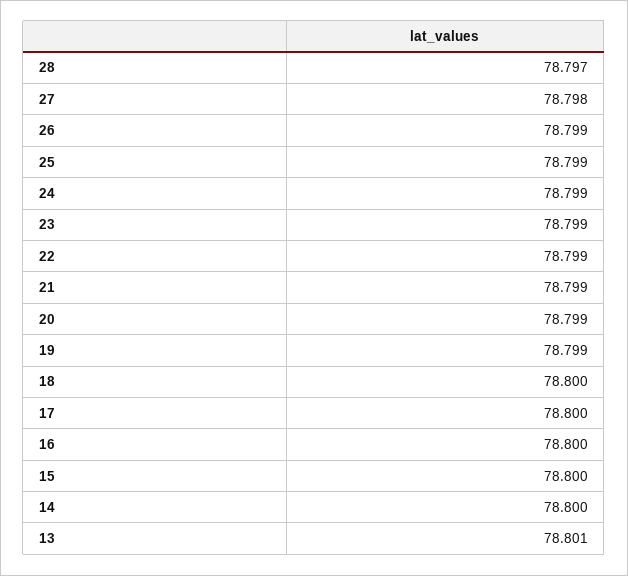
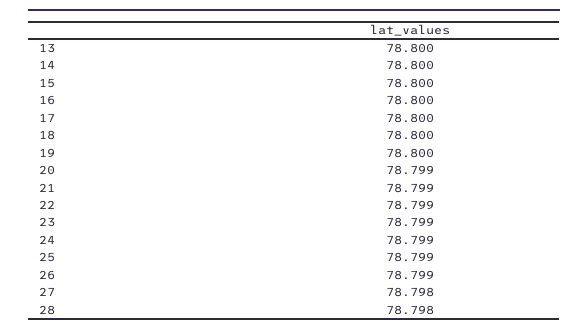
28: 78.797 -> 78.798
19: 78.799 -> 78.8
13: 78.801 -> 78.8

